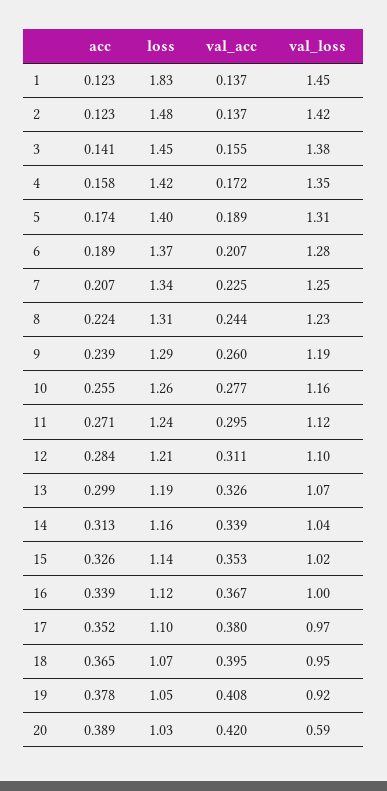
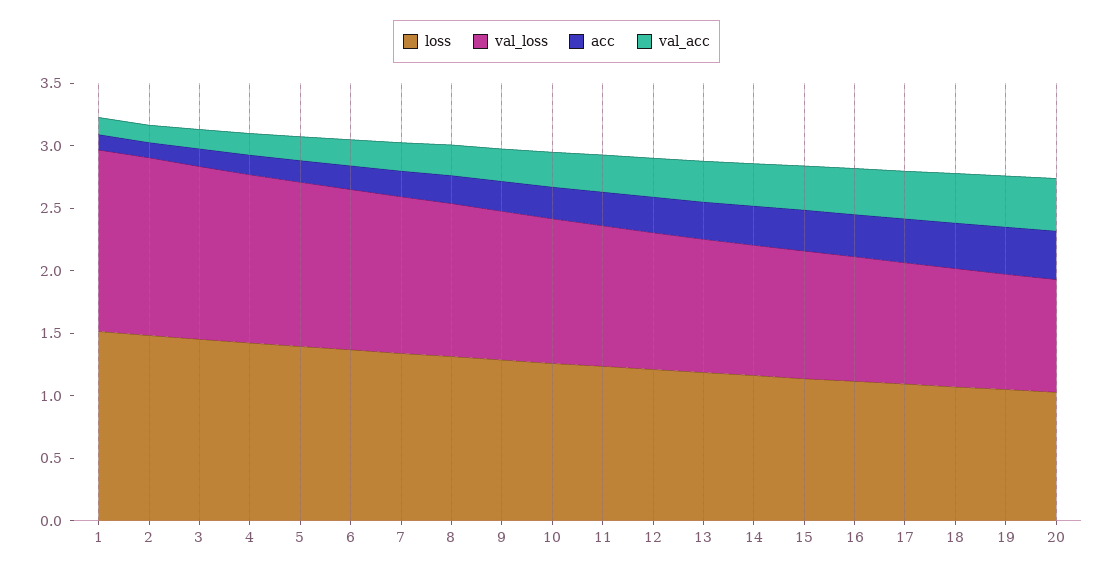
loss, 1: 1.83 -> 1.5
val_loss, 20: 0.59 -> 0.9

